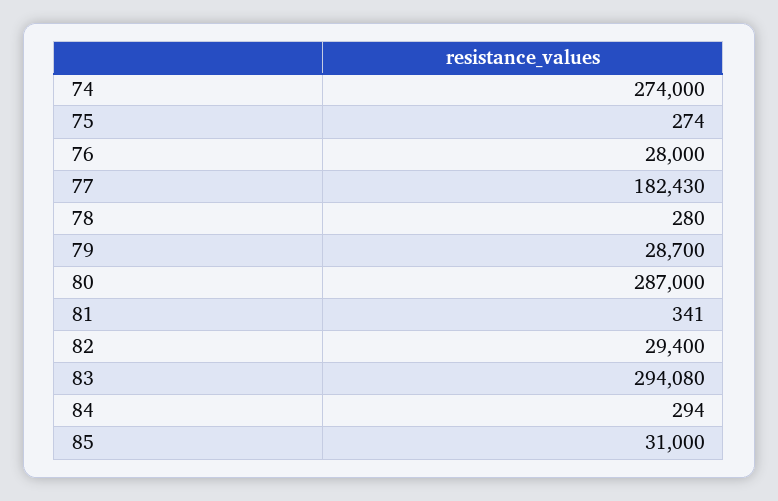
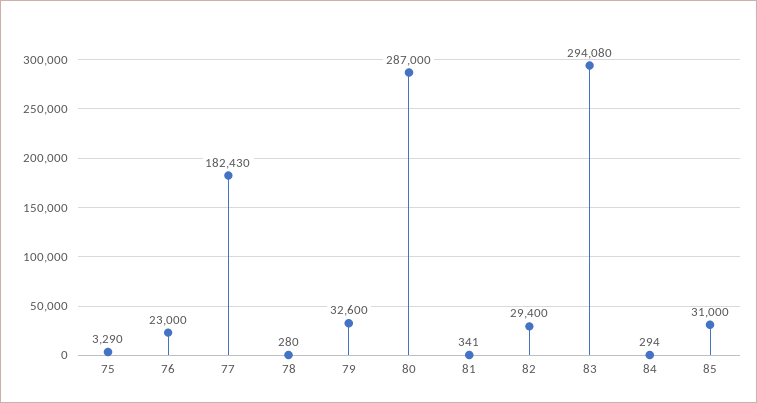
74: 274000 -> none
75: 274 -> 3290
76: 28000 -> 23000
79: 28700 -> 32600

